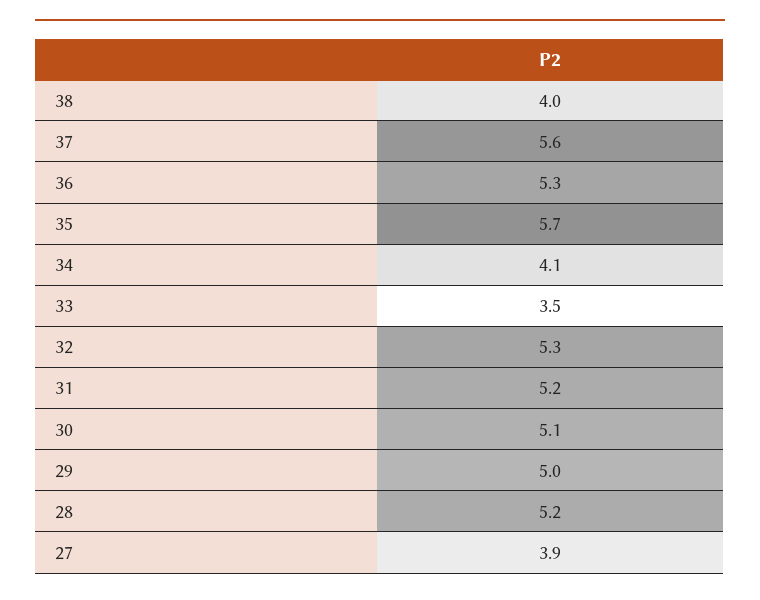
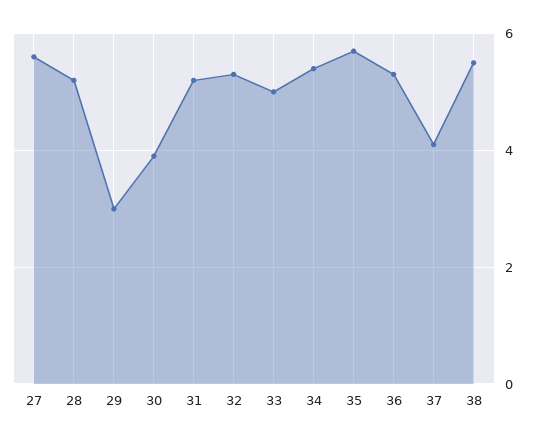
38: 4 -> 5.5
37: 5.6 -> 4
34: 4.1 -> 5.5
33: 3.5 -> 5
30: 5.1 -> 4
29: 5 -> 3
27: 3.9 -> 5.5

